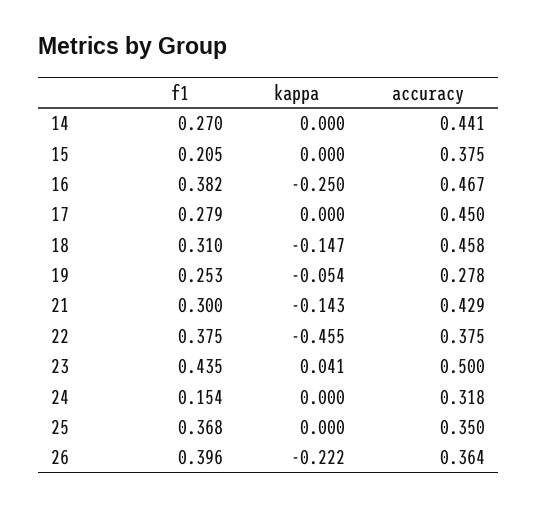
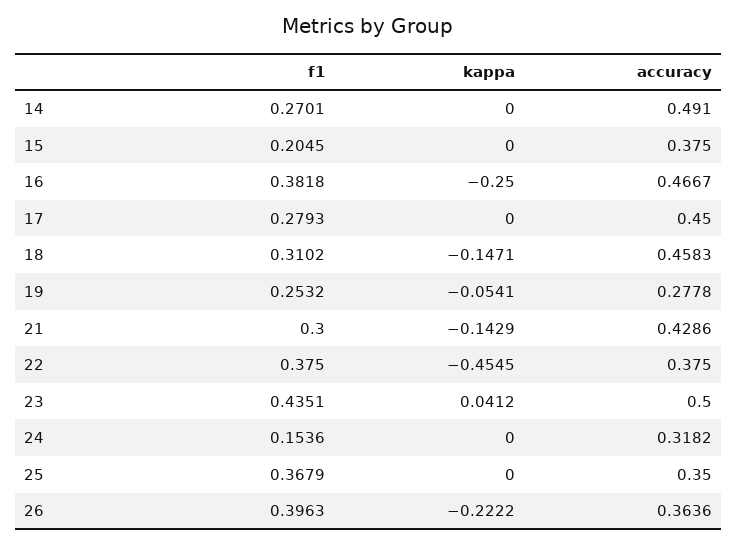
accuracy, 14: 0.441 -> 0.491

